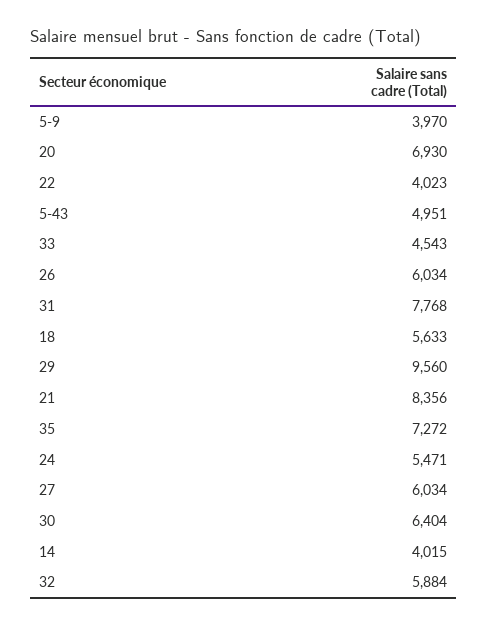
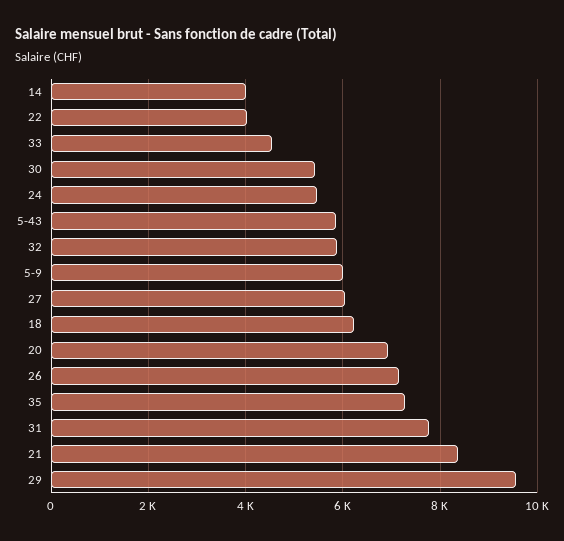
5-9: 3970 -> 6000
5-43: 4951 -> 5800
26: 6034 -> 7200
18: 5633 -> 6200
30: 6404 -> 5400

